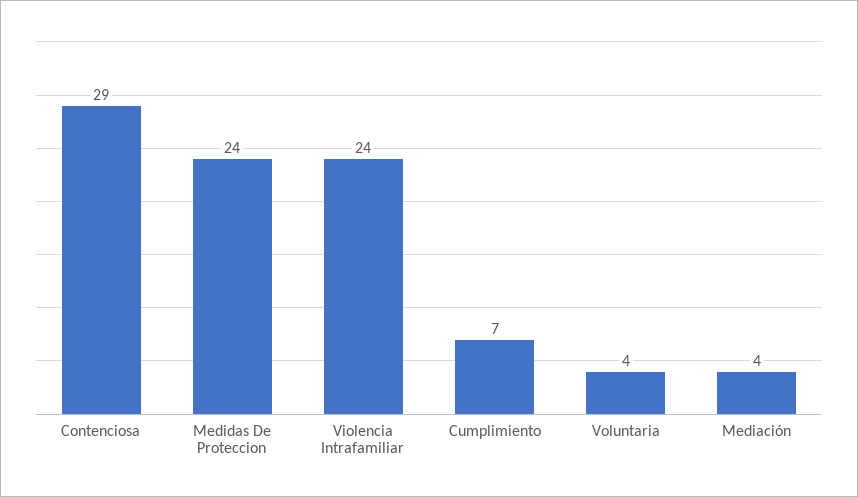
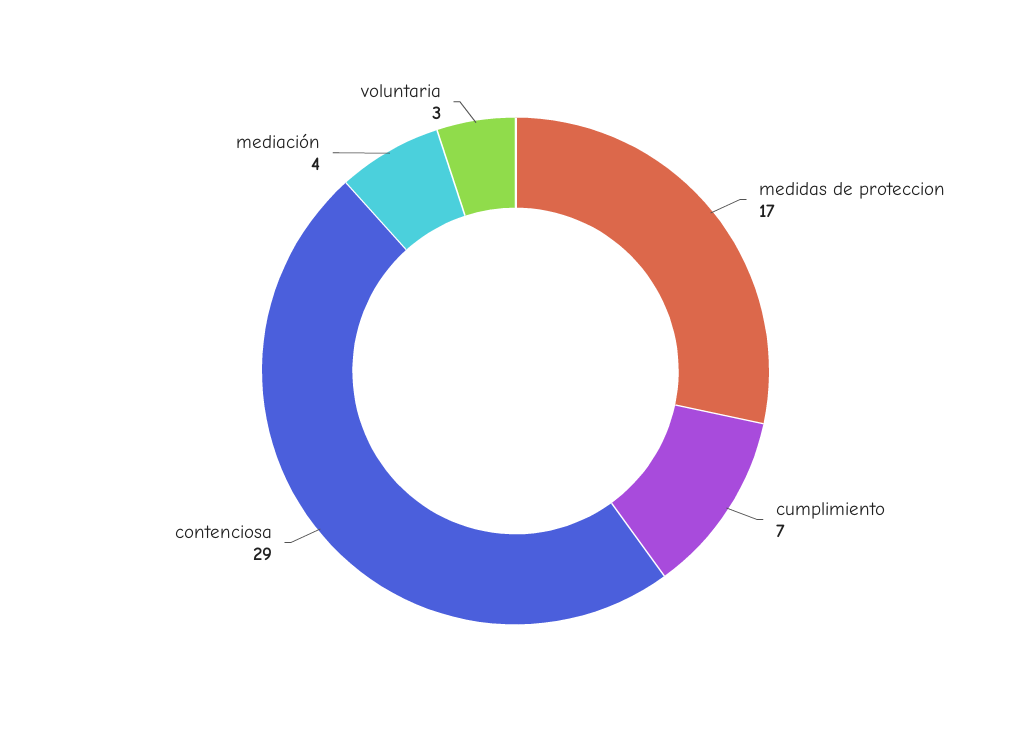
Medidas De Proteccion: 24 -> 17
Violencia Intrafamiliar: 24 -> none
Voluntaria: 4 -> 3

